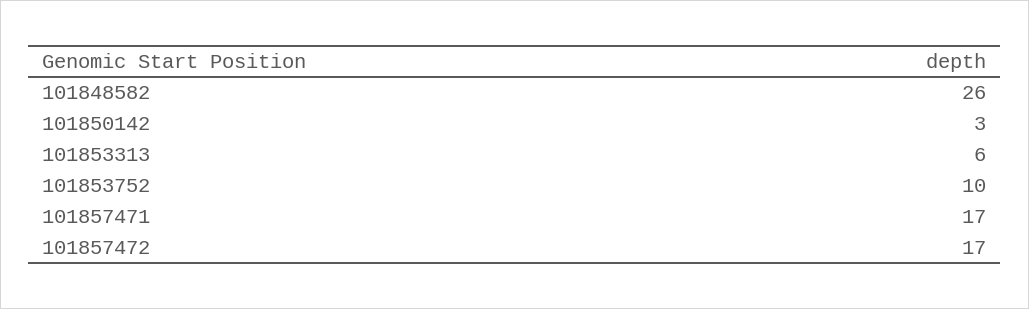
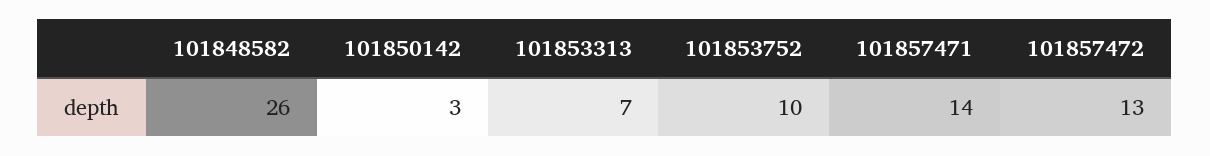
101853313: 6 -> 7
101857471: 17 -> 14
101857472: 17 -> 13

